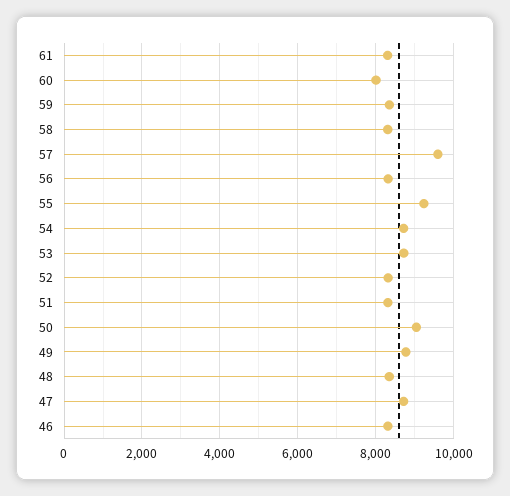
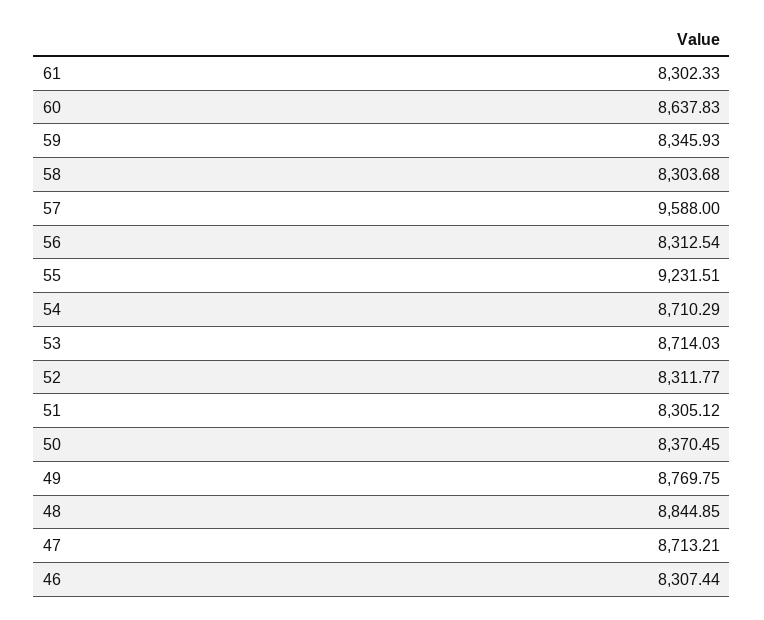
60: 8000 -> 8637.83
50: 9000 -> 8370.45
48: 8400 -> 8844.85

